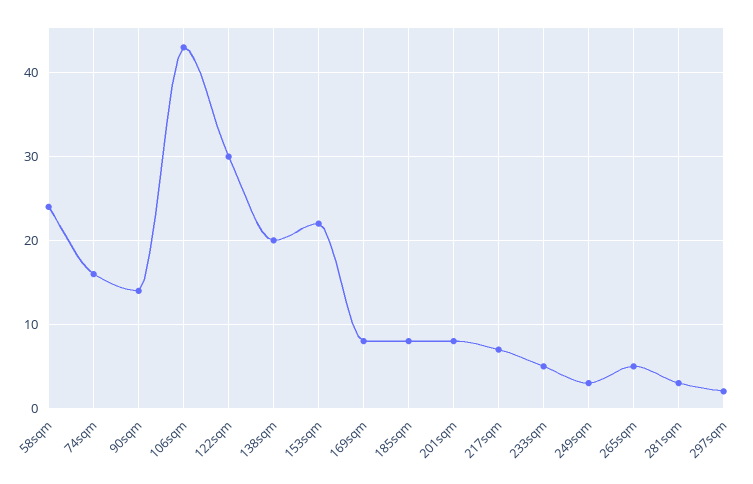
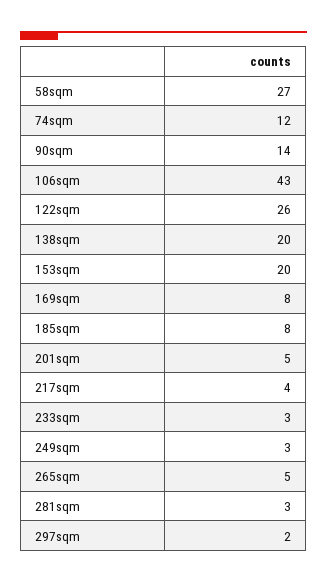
58sqm: 24 -> 27
74sqm: 16 -> 12
122sqm: 30 -> 26
153sqm: 22 -> 20
201sqm: 8 -> 5
217sqm: 7 -> 4
233sqm: 5 -> 3

